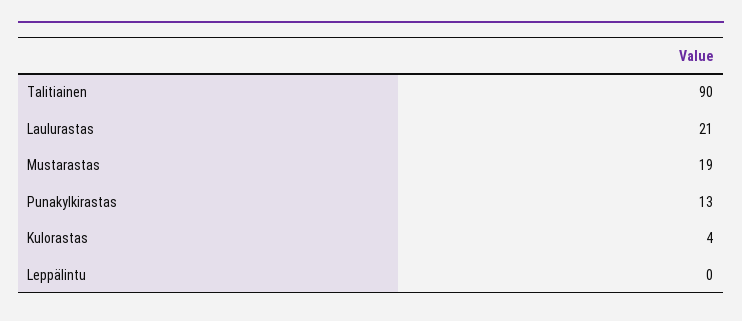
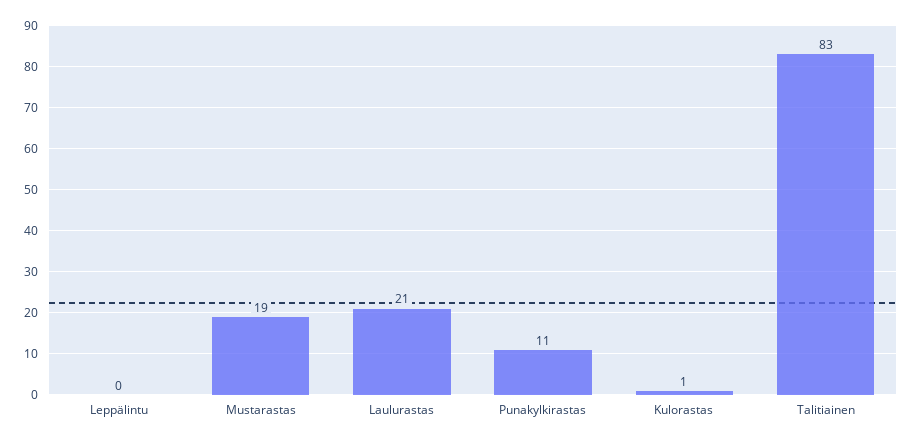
Talitiainen: 90 -> 83
Punakylkirastas: 13 -> 11
Kulorastas: 4 -> 1

